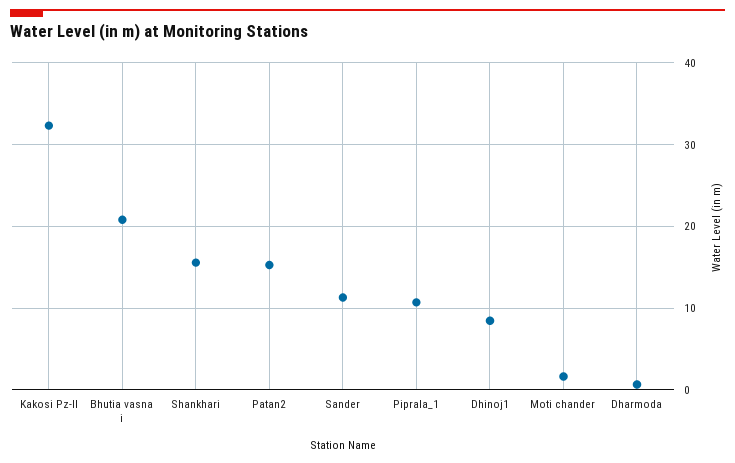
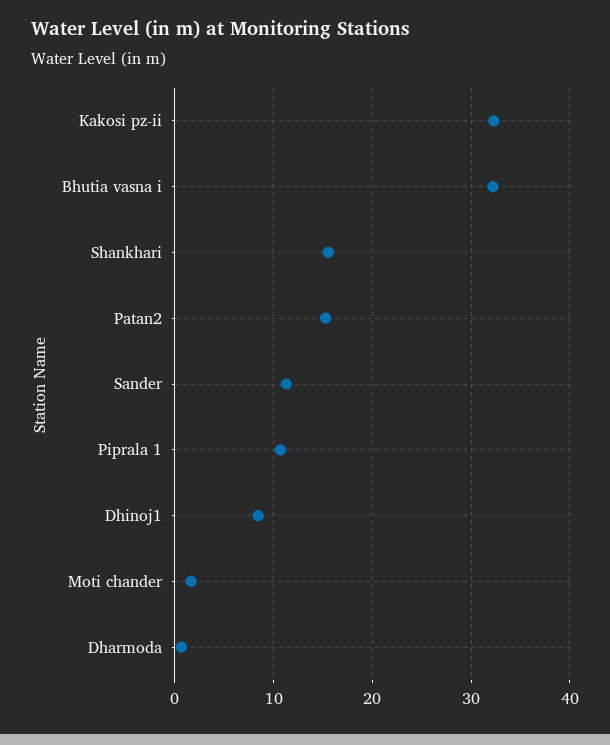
Bhutia vasna i: 21 -> 32

